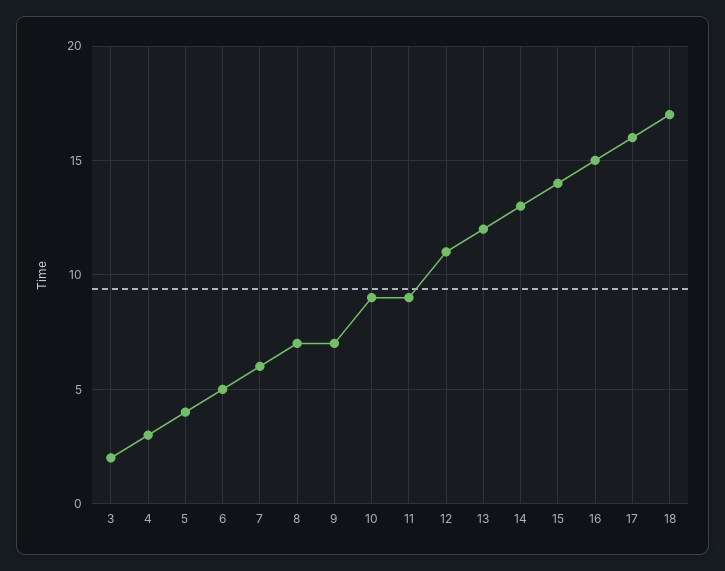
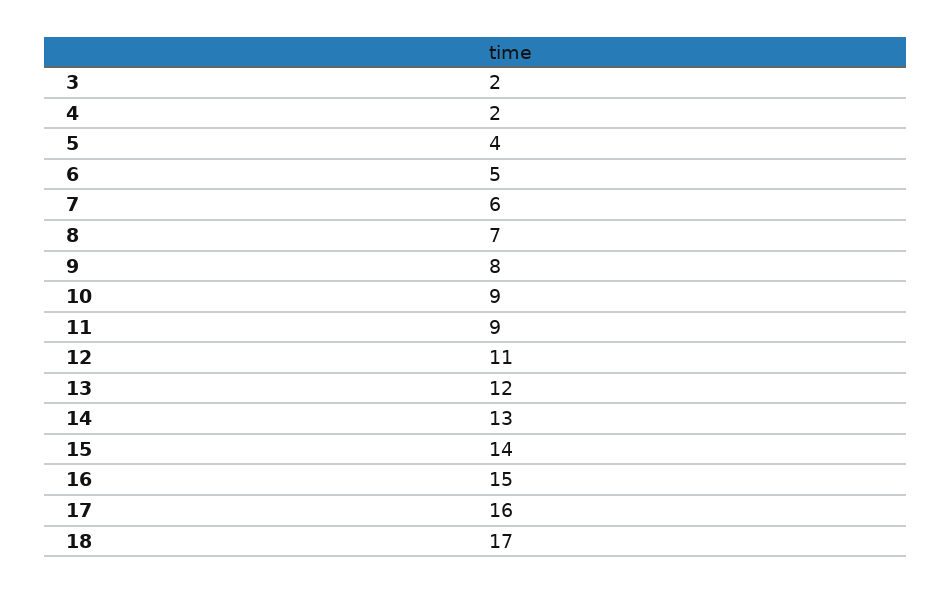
4: 3 -> 2
9: 7 -> 8

